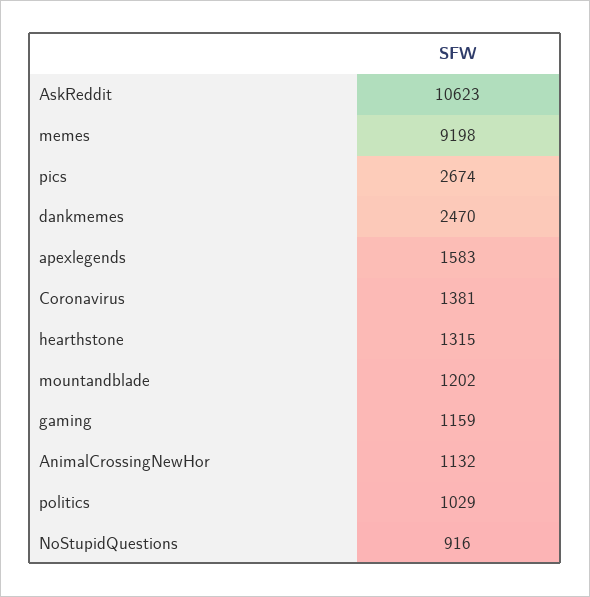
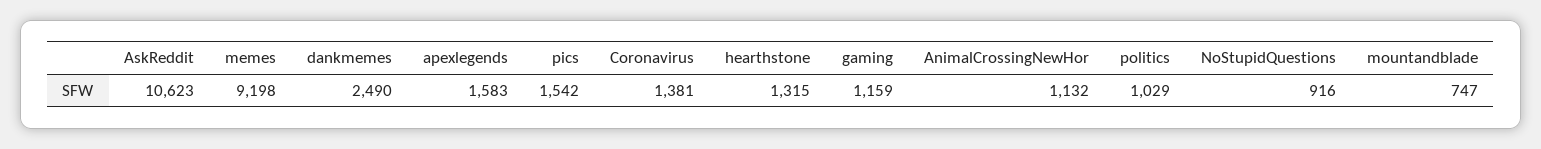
pics: 2674 -> 1542
dankmemes: 2470 -> 2490
mountandblade: 1202 -> 747

